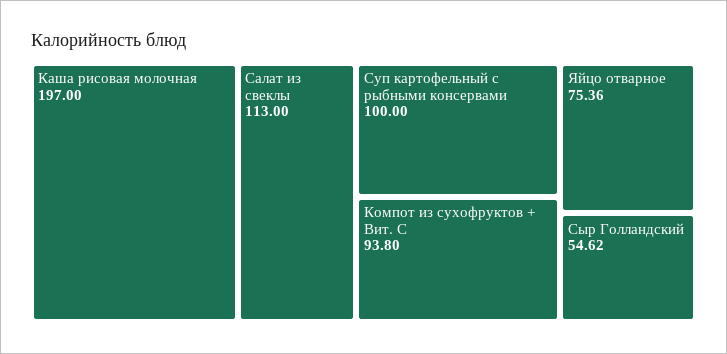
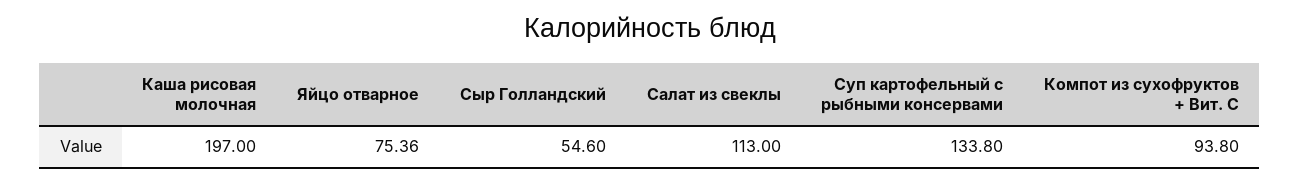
Суп картофельный с рыбными консервами: 100 -> 133.8
Сыр Голландский: 54.62 -> 54.6

